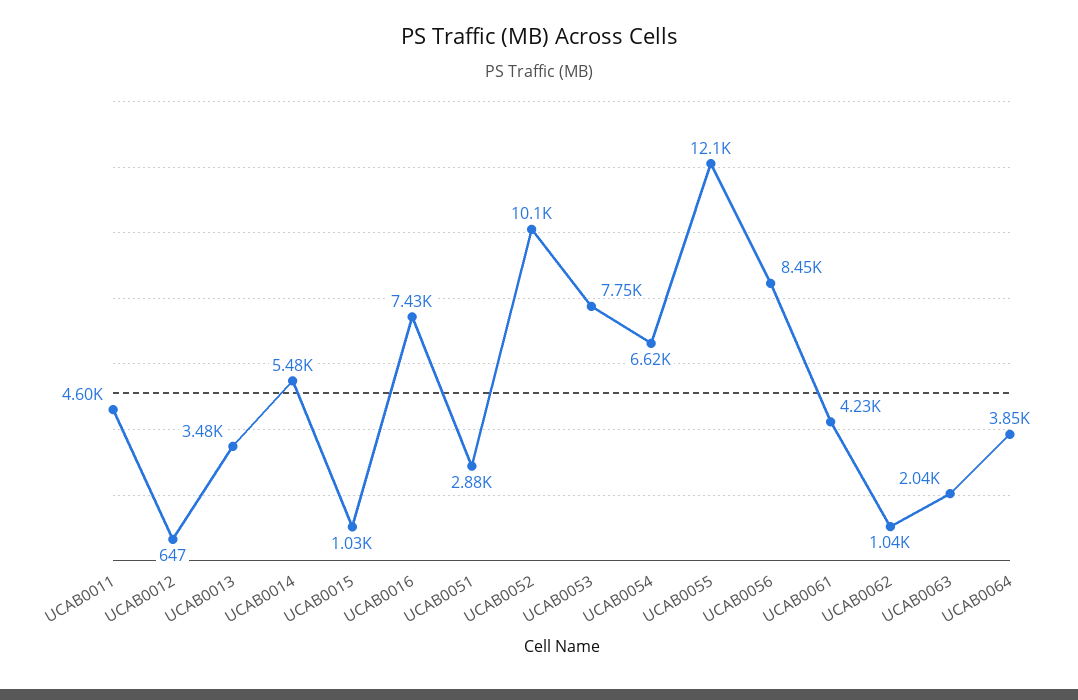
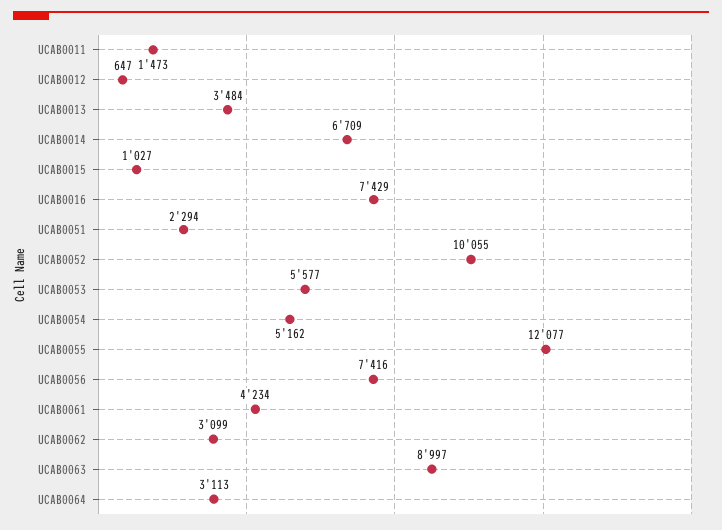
UCAB0011: 4600 -> 1473
UCAB0014: 5480 -> 6709
UCAB0051: 2880 -> 2294
UCAB0053: 7750 -> 5577
UCAB0054: 6620 -> 5162
UCAB0056: 8450 -> 7416
UCAB0062: 1040 -> 3099
UCAB0063: 2040 -> 8997
UCAB0064: 3850 -> 3113

